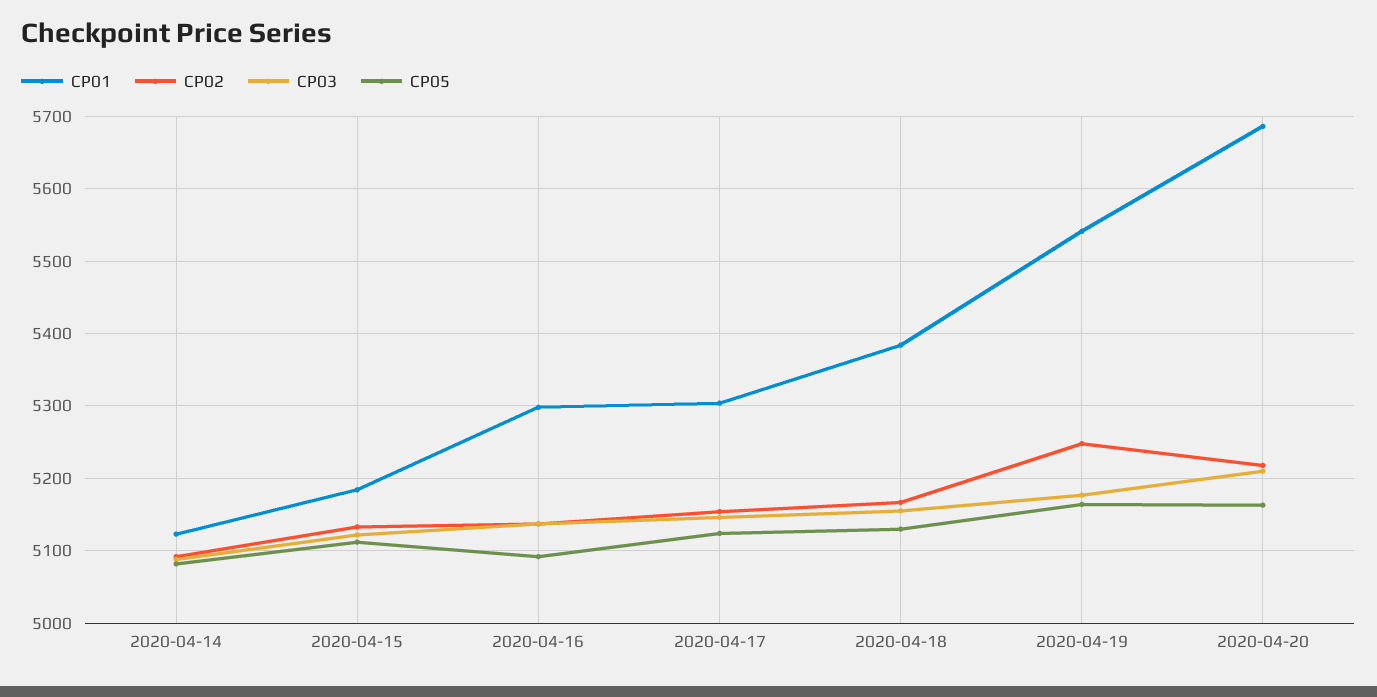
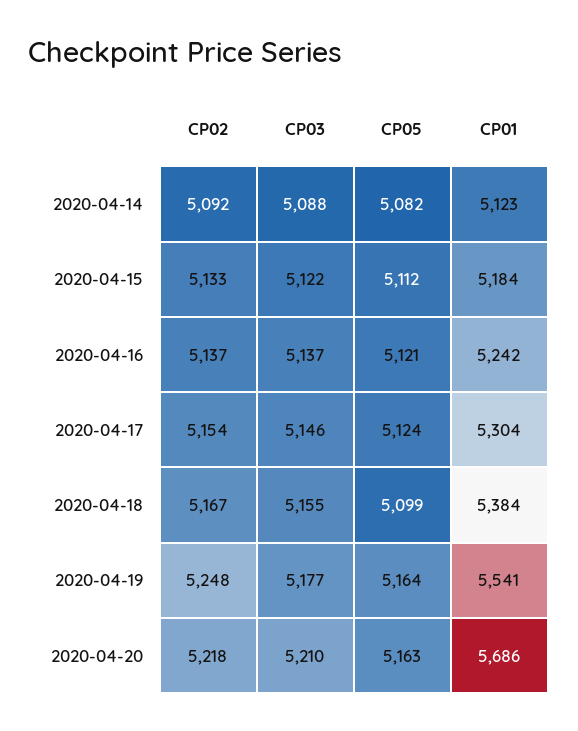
CP01, 2020-04-16: 5300 -> 5242
CP05, 2020-04-16: 5090 -> 5121
CP05, 2020-04-18: 5130 -> 5099

